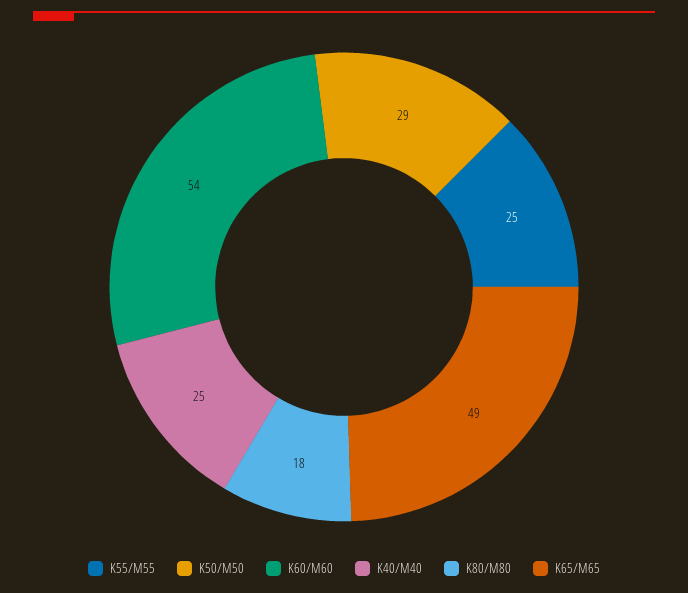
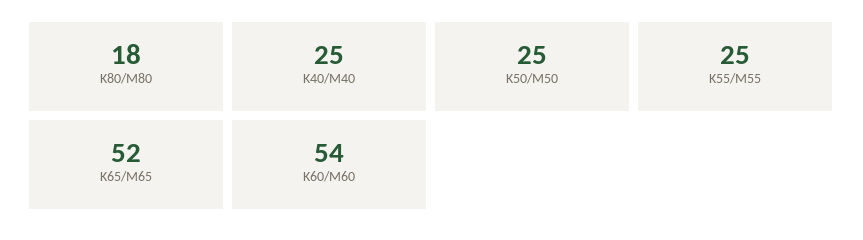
K50/M50: 29 -> 25
K65/M65: 49 -> 52

